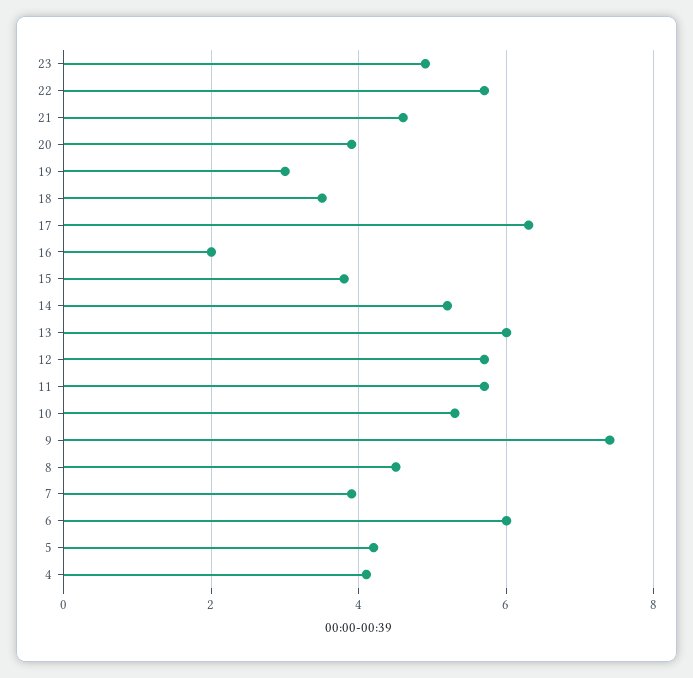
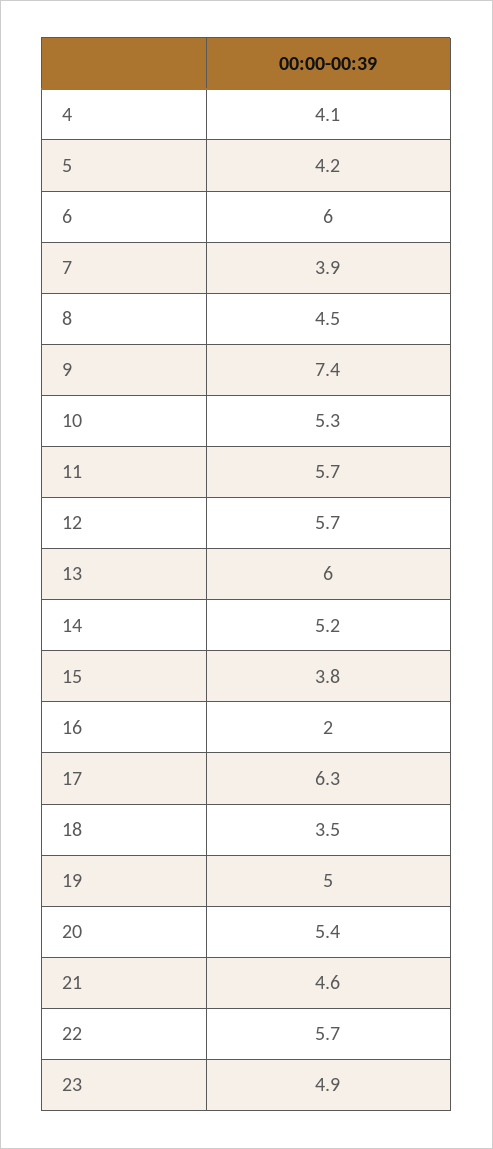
20: 4 -> 5.4
19: 3 -> 5

